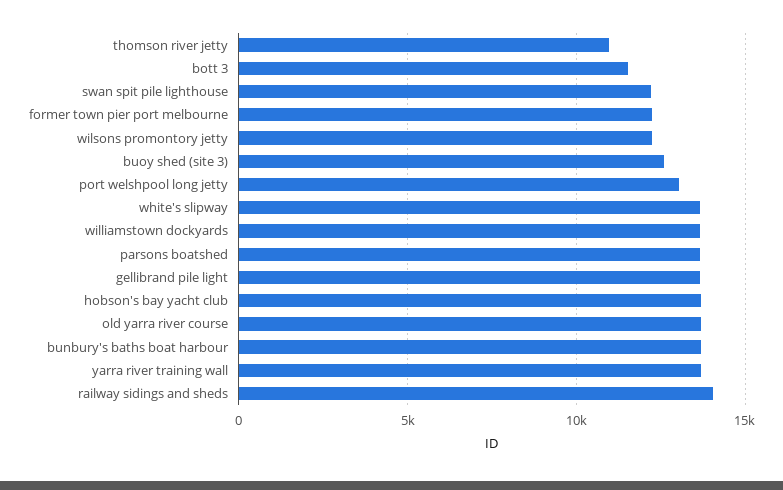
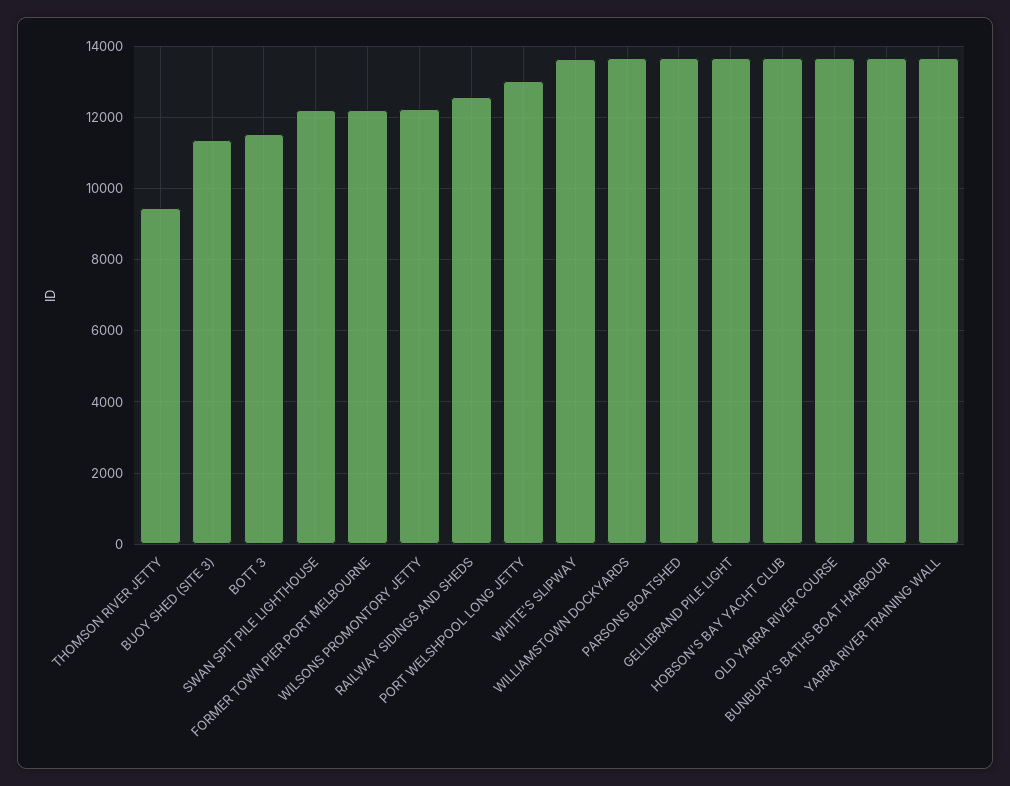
thomson river jetty: 11000 -> 9400
buoy shed (site 3): 12500 -> 11400
railway sidings and sheds: 14000 -> 12600

